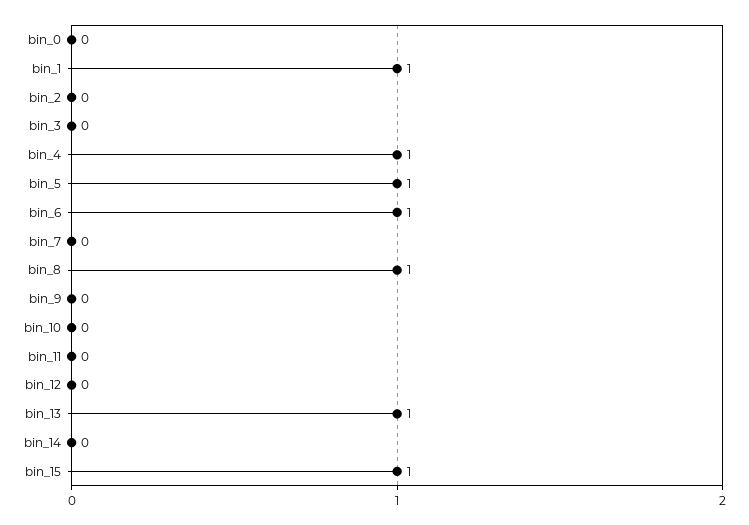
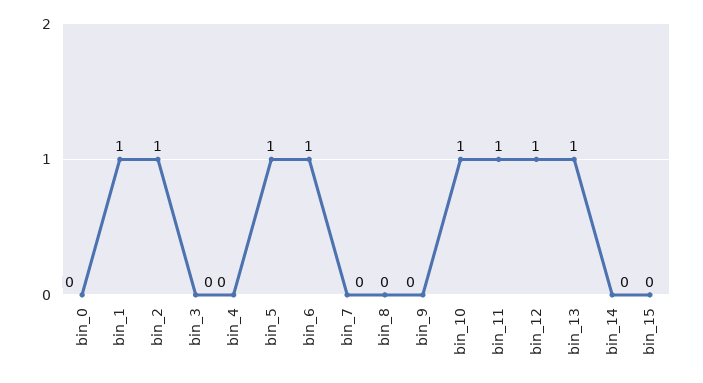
bin_2: 0 -> 1
bin_4: 1 -> 0
bin_8: 1 -> 0
bin_10: 0 -> 1
bin_11: 0 -> 1
bin_12: 0 -> 1
bin_15: 1 -> 0

